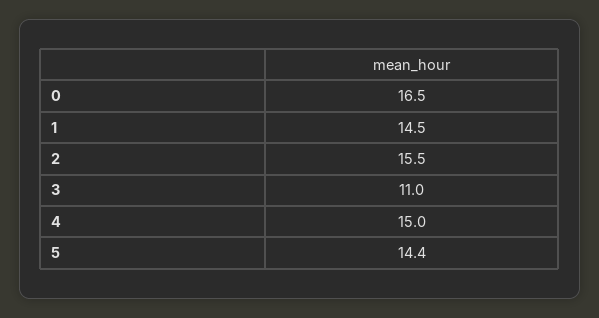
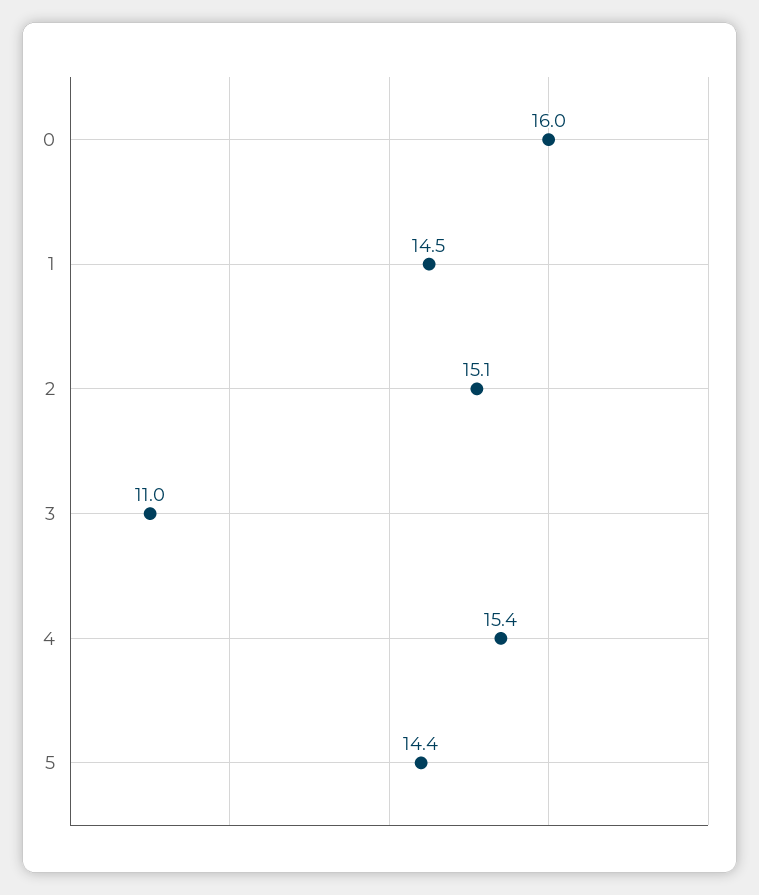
0: 16.5 -> 16
2: 15.5 -> 15.1
4: 15 -> 15.4

